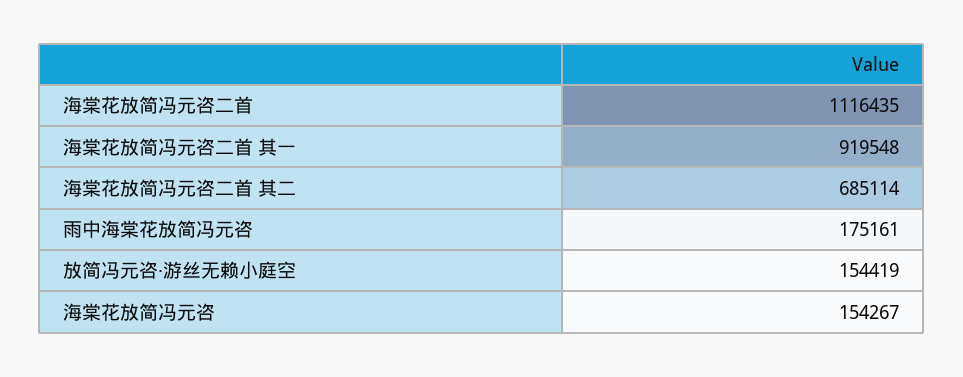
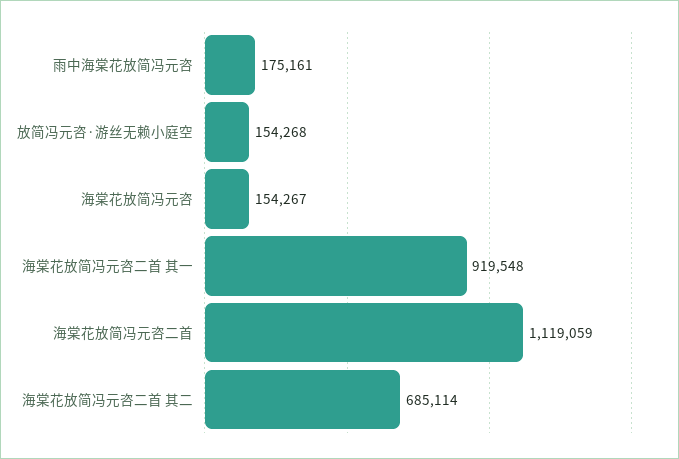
海棠花放简冯元咨二首: 1116435 -> 1119059
放简冯元咨·游丝无赖小庭空: 154419 -> 154268

